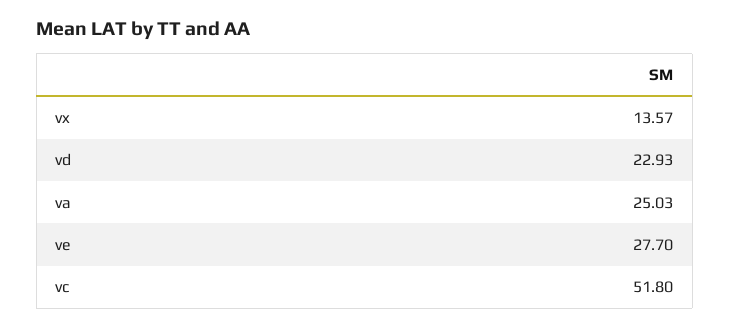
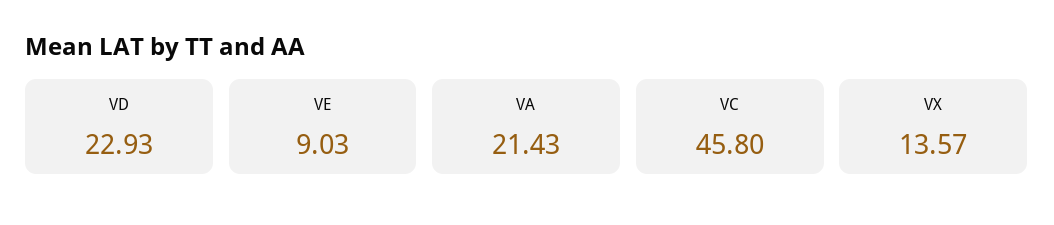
va: 25.03 -> 21.43
ve: 27.7 -> 9.03
vc: 51.8 -> 45.8

